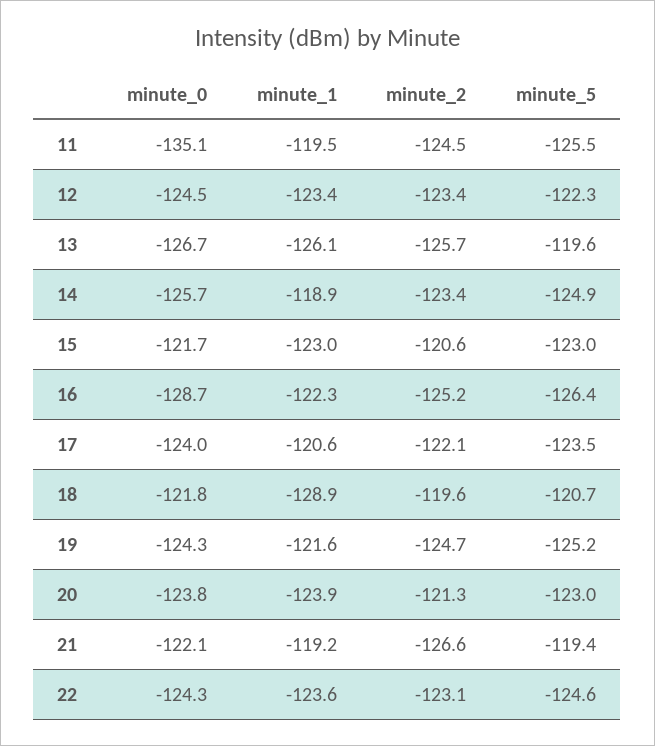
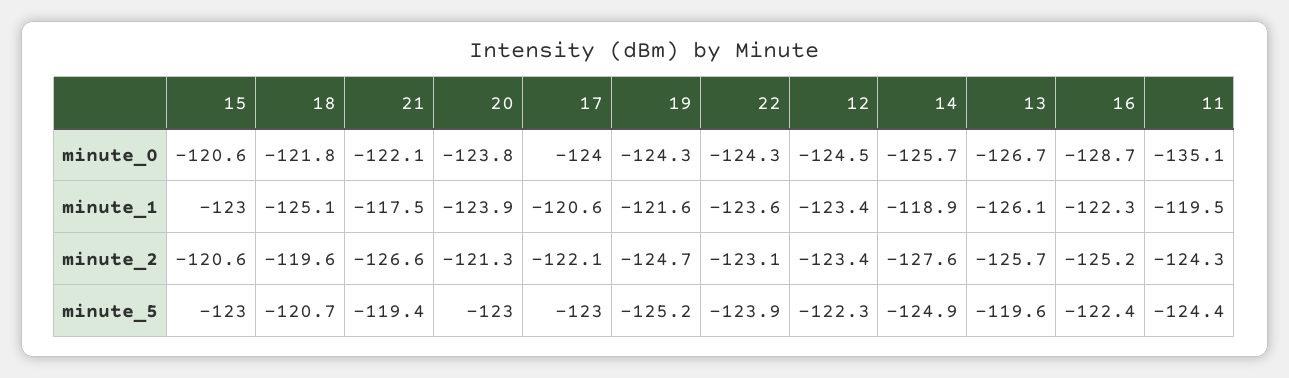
minute_2, 11: -124.5 -> -124.3
minute_5, 11: -125.5 -> -124.4
minute_2, 14: -123.4 -> -127.6
minute_0, 15: -121.7 -> -120.6
minute_5, 16: -126.4 -> -122.4
minute_5, 17: -123.5 -> -123
minute_1, 18: -128.9 -> -125.1
minute_1, 21: -119.2 -> -117.5
minute_5, 22: -124.6 -> -123.9

